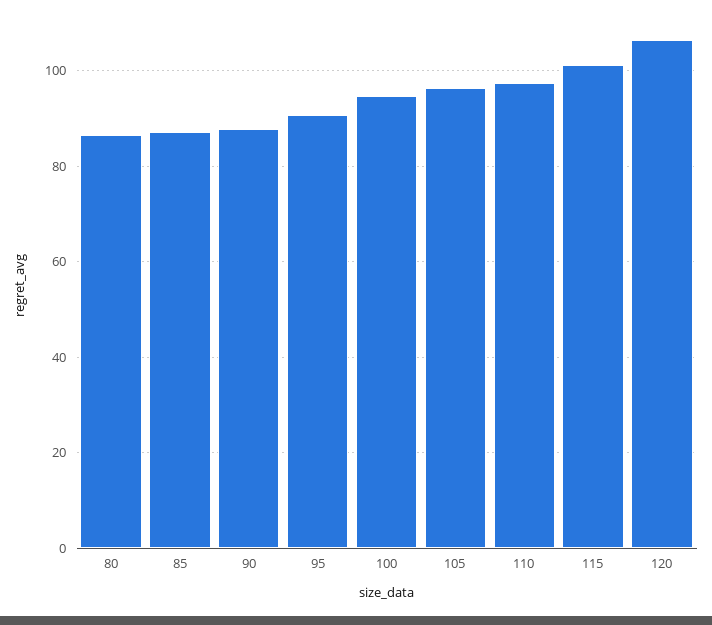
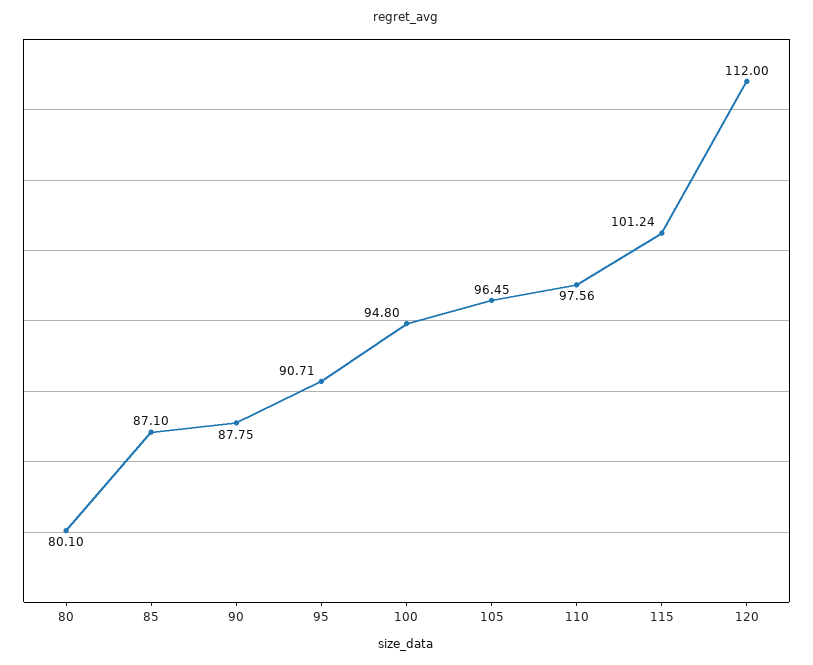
80: 86 -> 80.1
120: 106 -> 112

